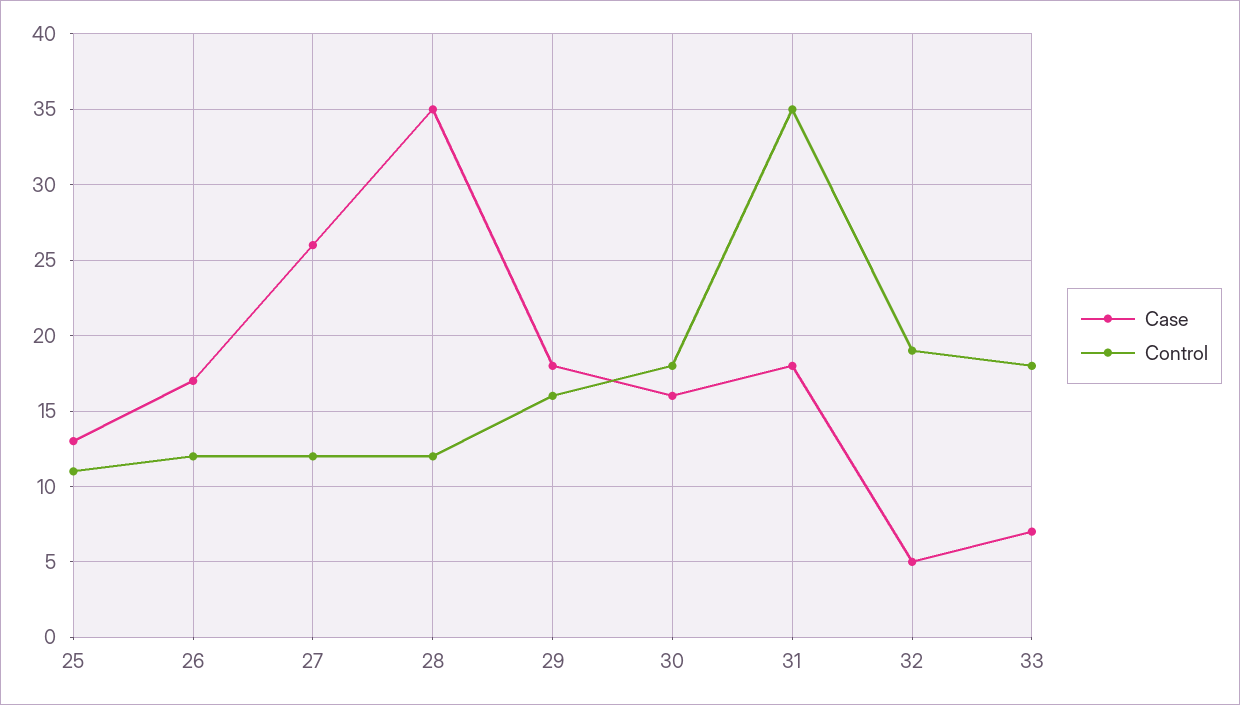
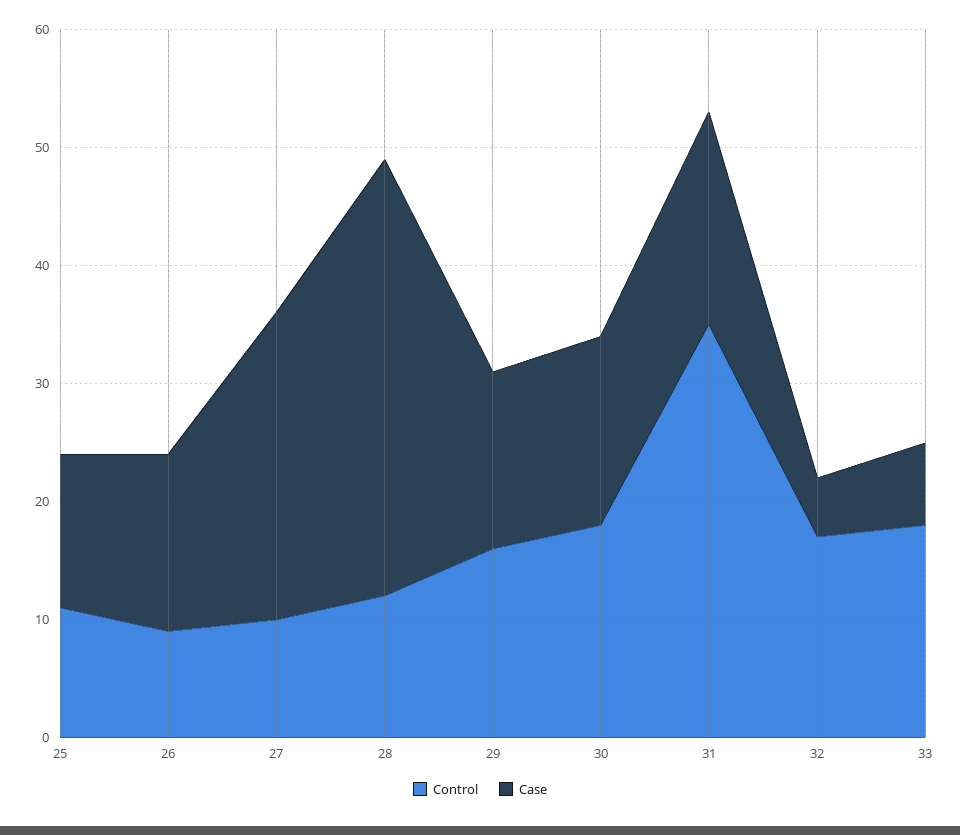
Case, 26: 17 -> 15
Control, 26: 12 -> 9
Control, 27: 12 -> 10
Case, 28: 35 -> 37
Case, 29: 18 -> 15
Control, 32: 19 -> 17

